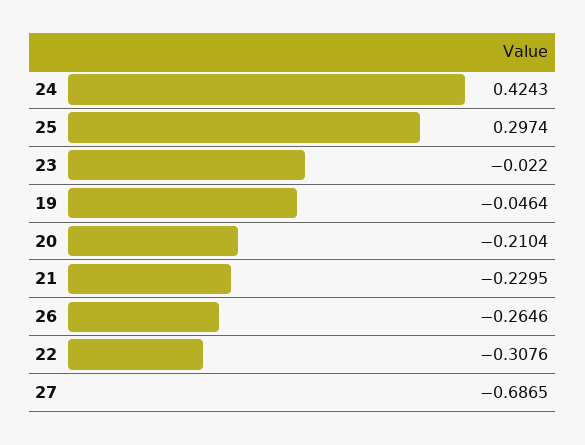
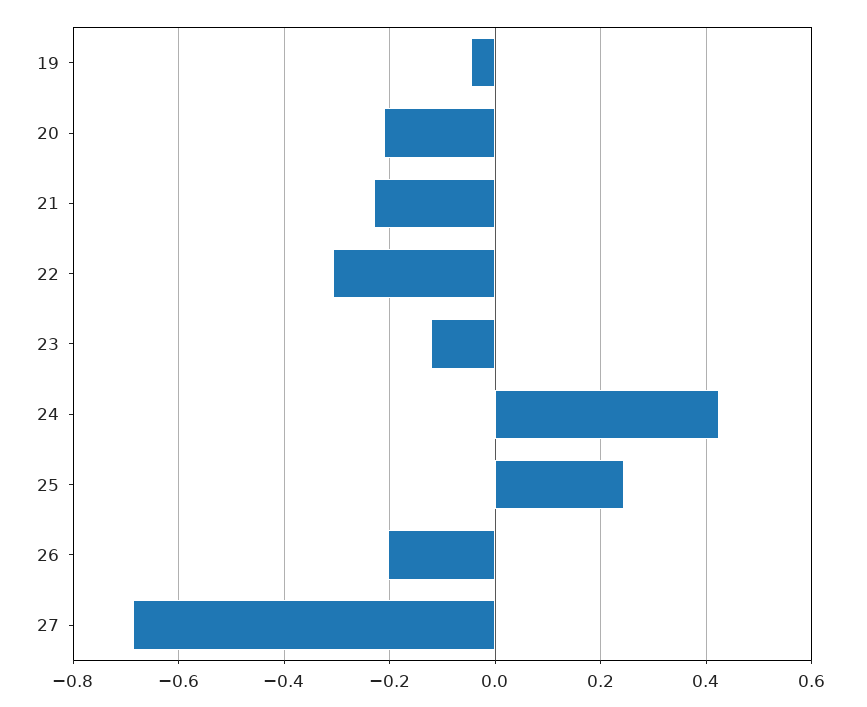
25: 0.2974 -> 0.24
23: -0.022 -> -0.12
26: -0.2646 -> -0.2

